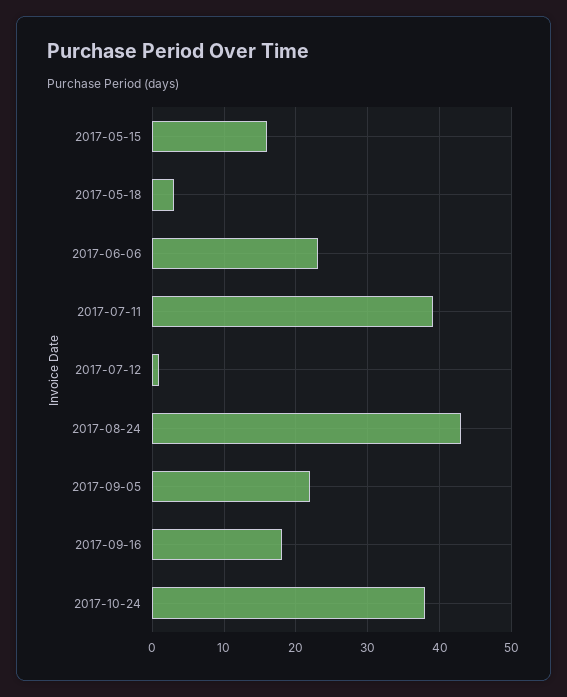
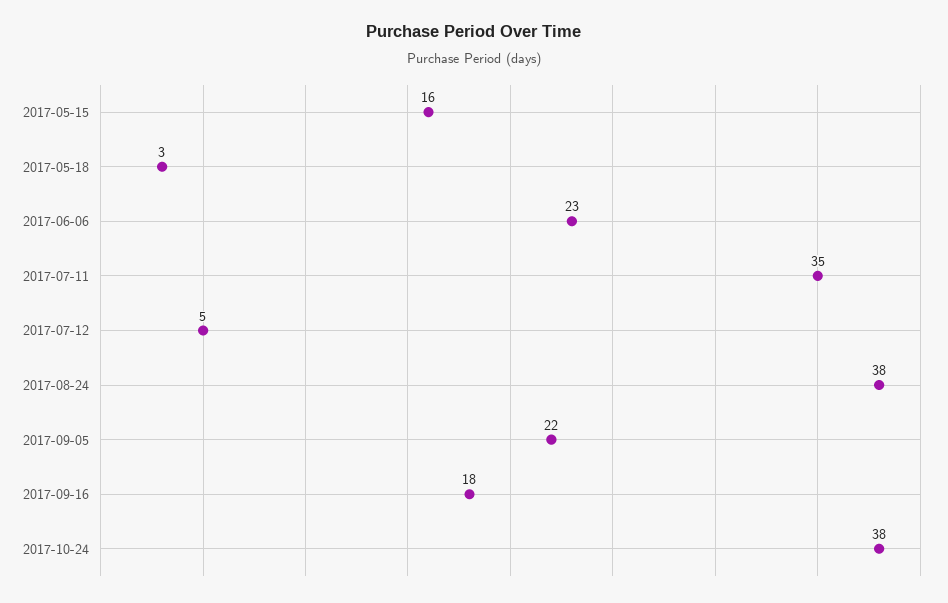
2017-07-11: 39 -> 35
2017-07-12: 1 -> 5
2017-08-24: 43 -> 38

